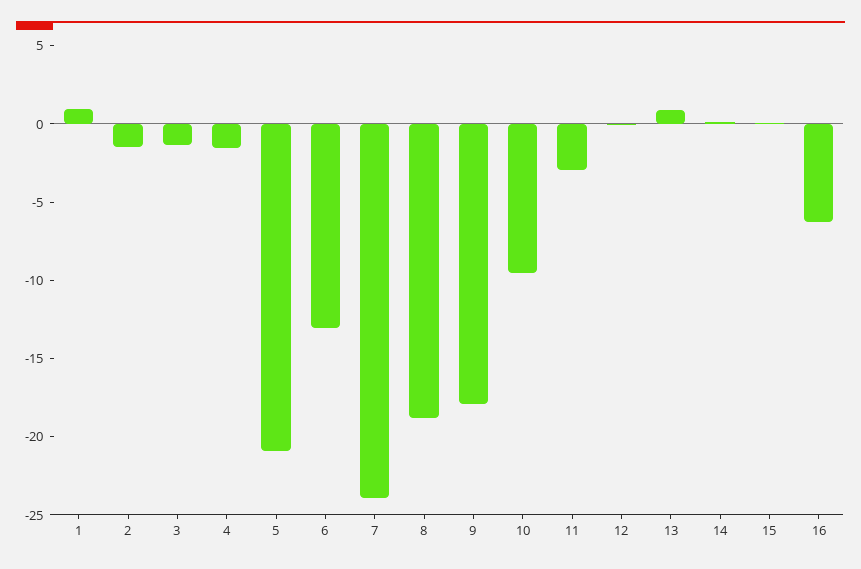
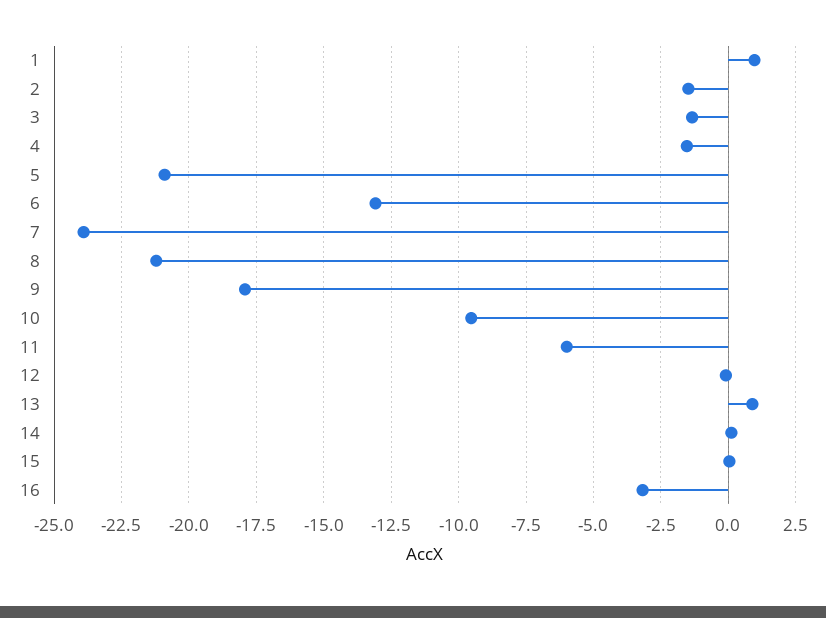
8: -19 -> -21.25
11: -3 -> -6
16: -6 -> -3.25

